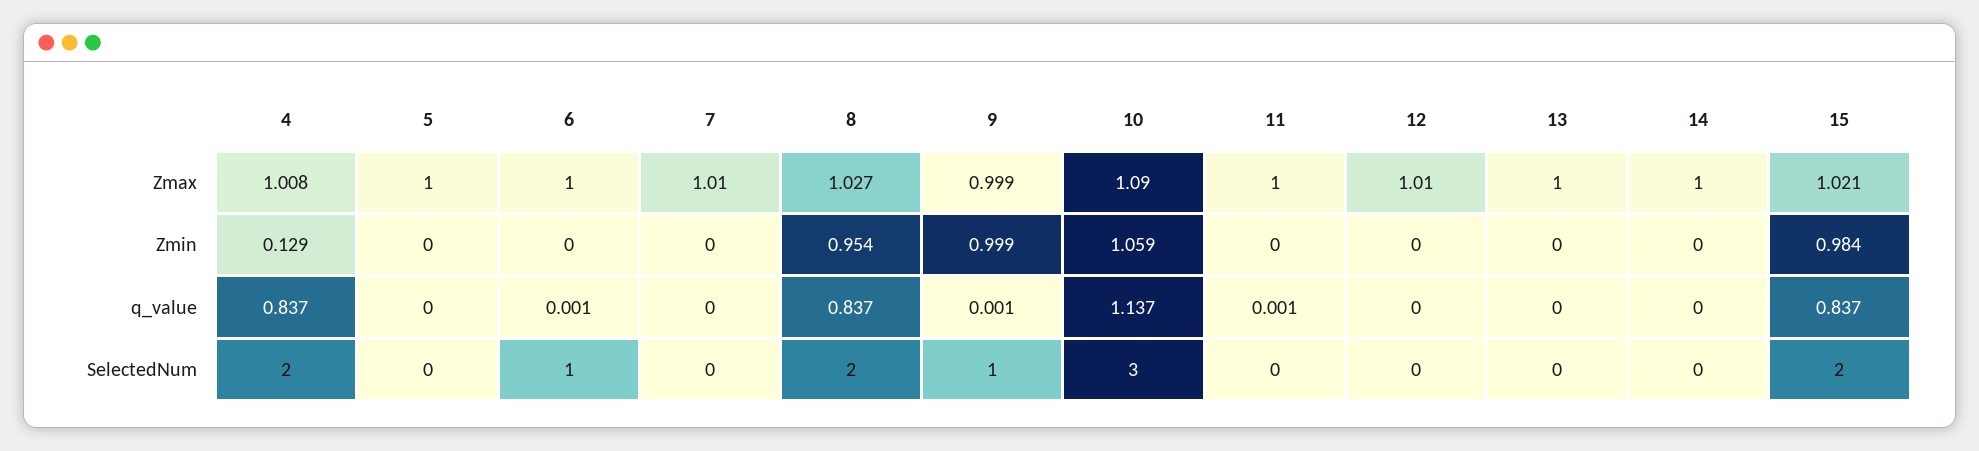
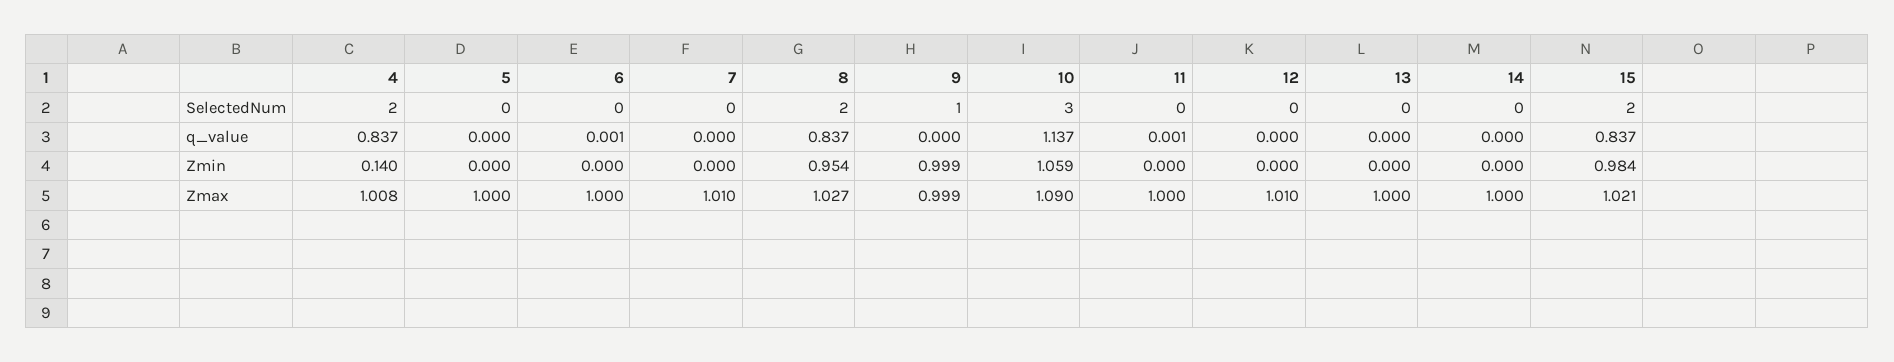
4, Zmin: 0.129 -> 0.14
9, q_value: 0.001 -> 0
6, SelectedNum: 1 -> 0

